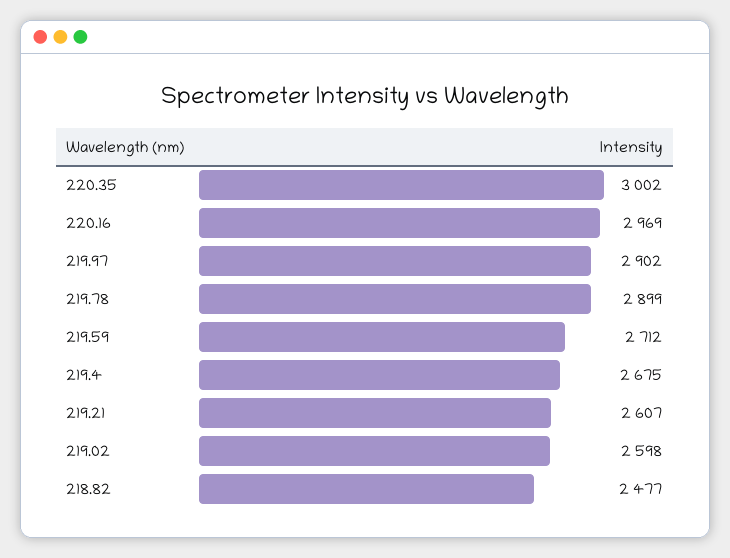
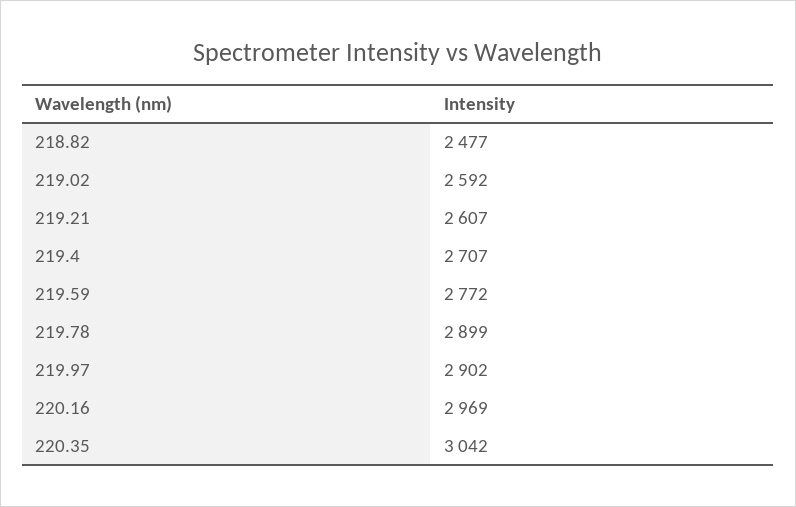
220.35: 3002 -> 3042
219.59: 2712 -> 2772
219.4: 2675 -> 2707
219.02: 2598 -> 2592

